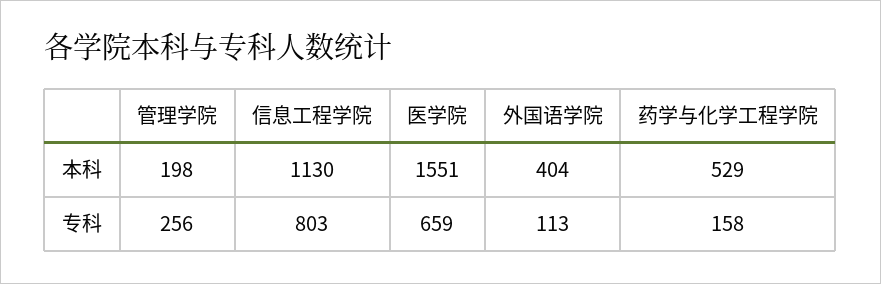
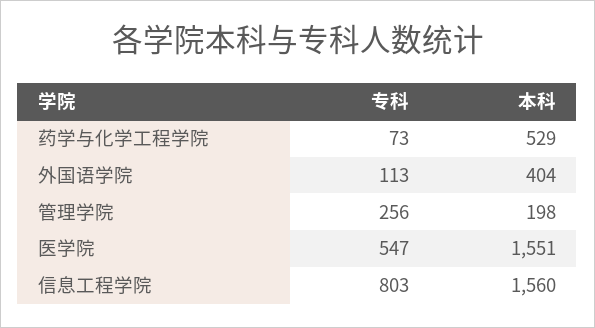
信息工程学院, 本科: 1130 -> 1560
医学院, 专科: 659 -> 547
药学与化学工程学院, 专科: 158 -> 73

